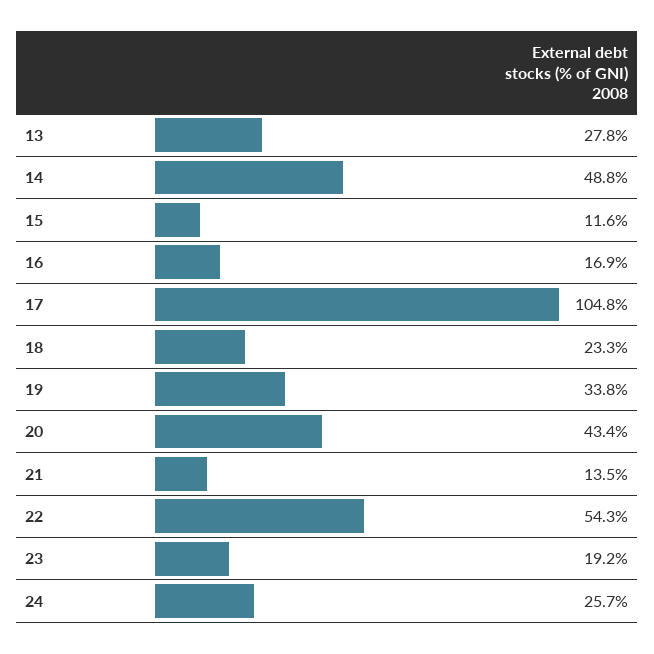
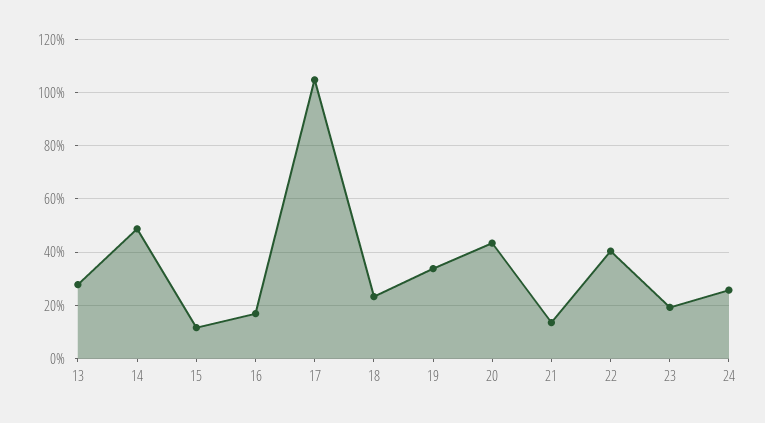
22: 54.3 -> 40

